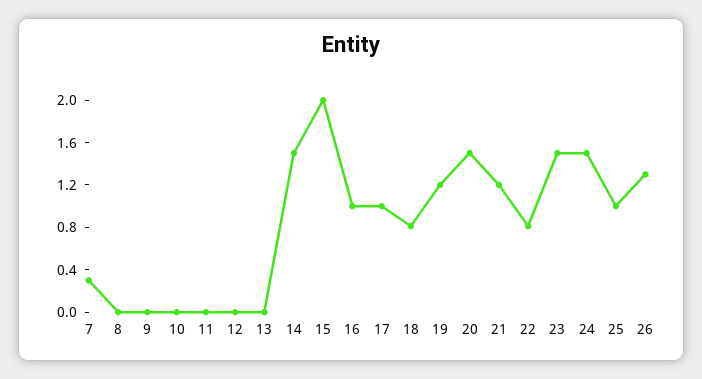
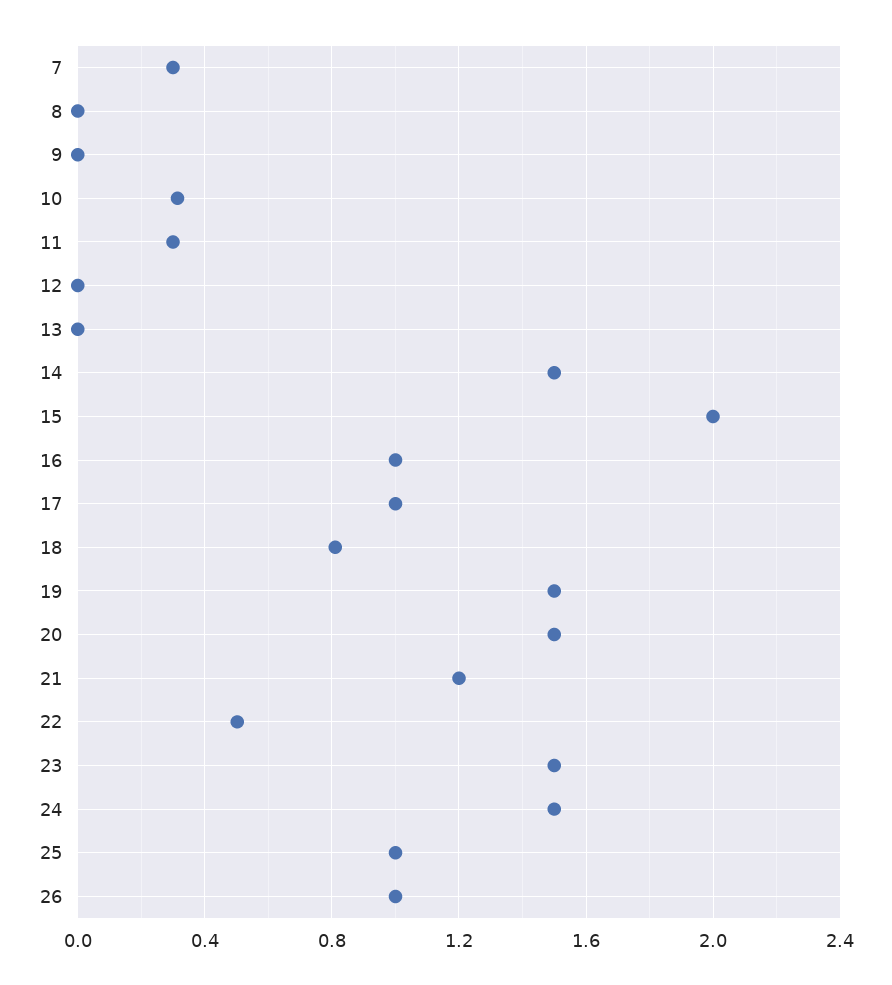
10: 0 -> 0.3
11: 0 -> 0.3
19: 1.2 -> 1.5
22: 0.8 -> 0.5
26: 1.3 -> 1

